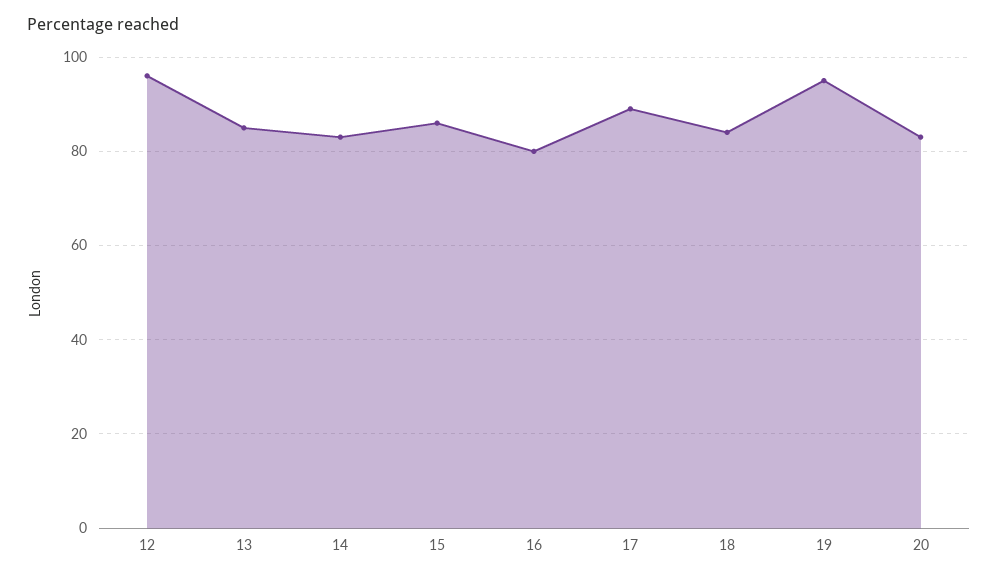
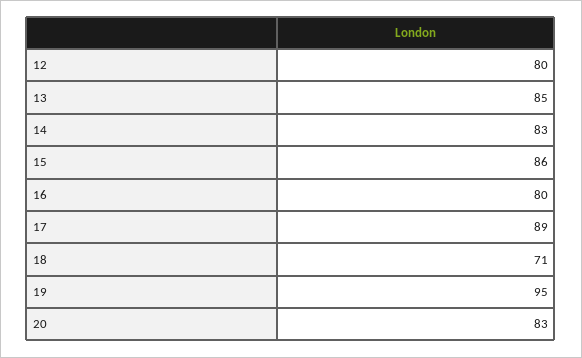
12: 95 -> 80
18: 85 -> 71

